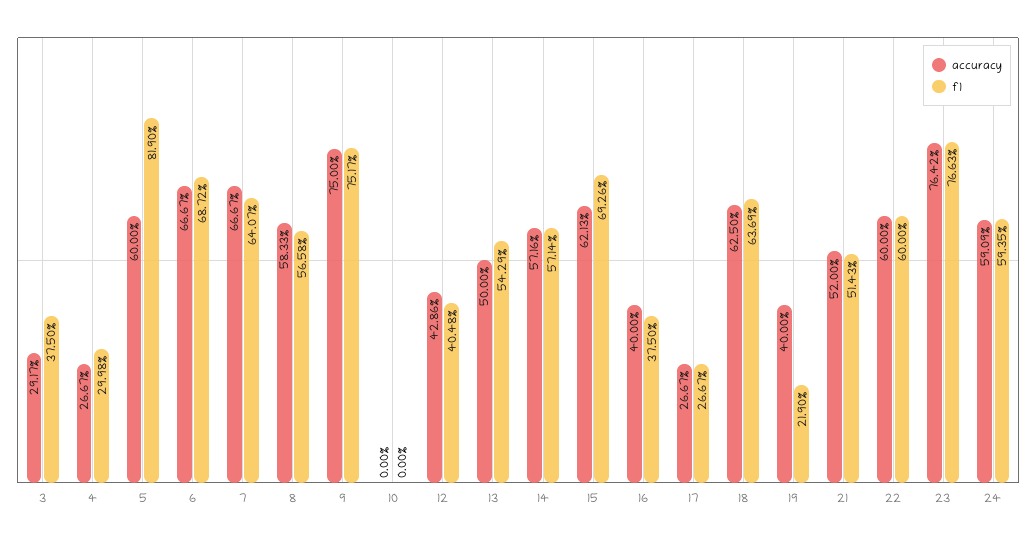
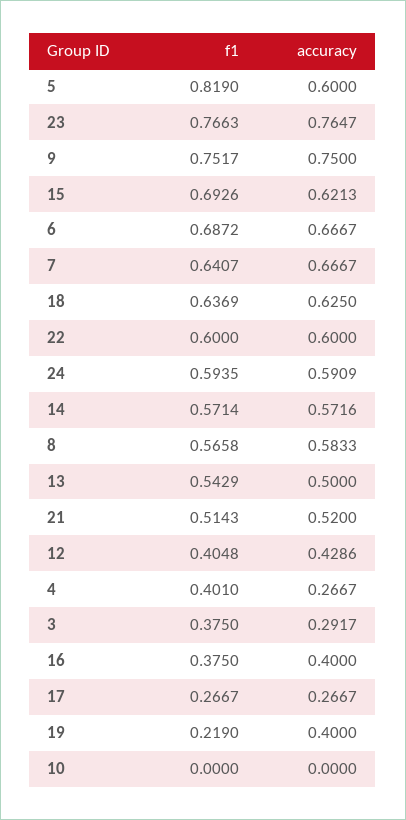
f1, 4: 0.2998 -> 0.401
accuracy, 23: 0.7642 -> 0.7647

